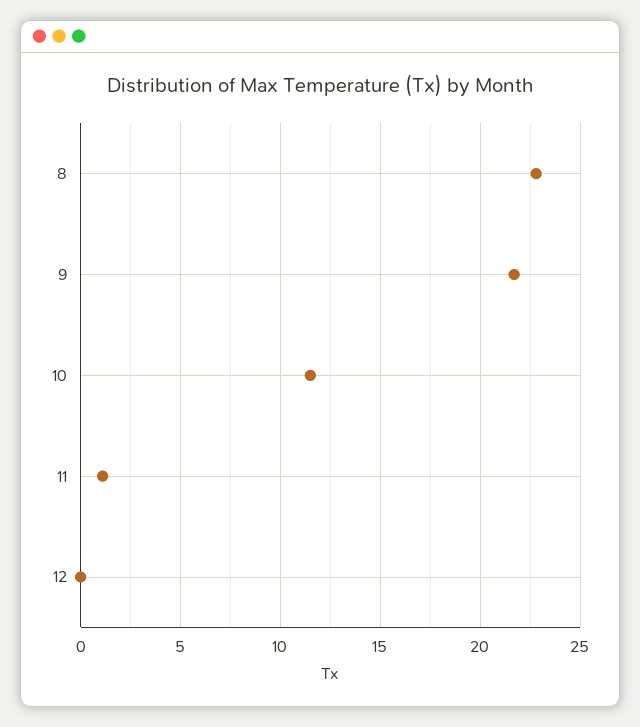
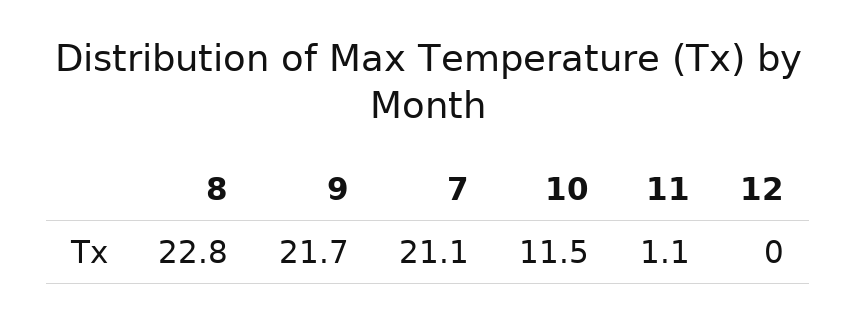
7: none -> 21.1

